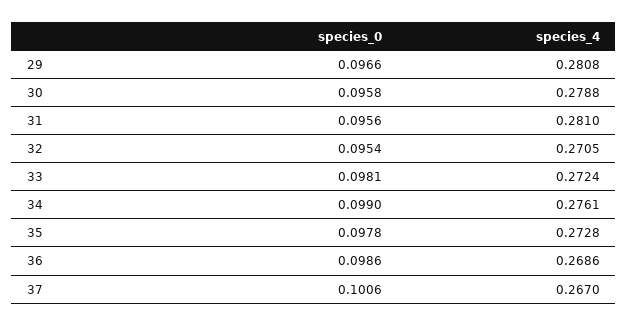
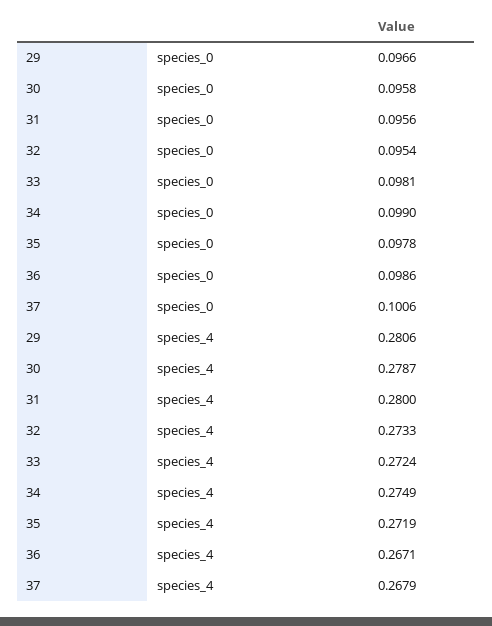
species_4, 29: 0.2808 -> 0.2806
species_4, 30: 0.2788 -> 0.2787
species_4, 31: 0.281 -> 0.28
species_4, 32: 0.2705 -> 0.2733
species_4, 34: 0.2761 -> 0.2749
species_4, 35: 0.2728 -> 0.2719
species_4, 36: 0.2686 -> 0.2671
species_4, 37: 0.267 -> 0.2679

